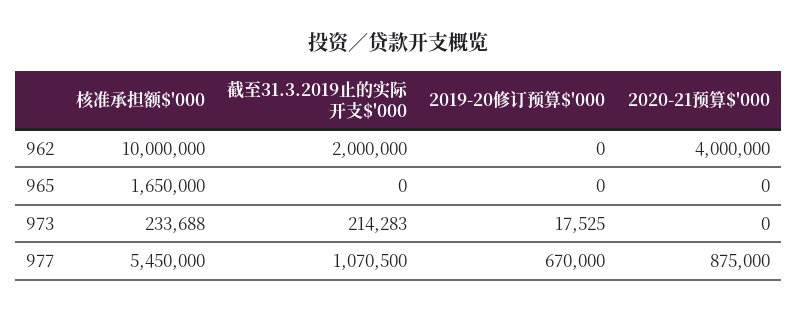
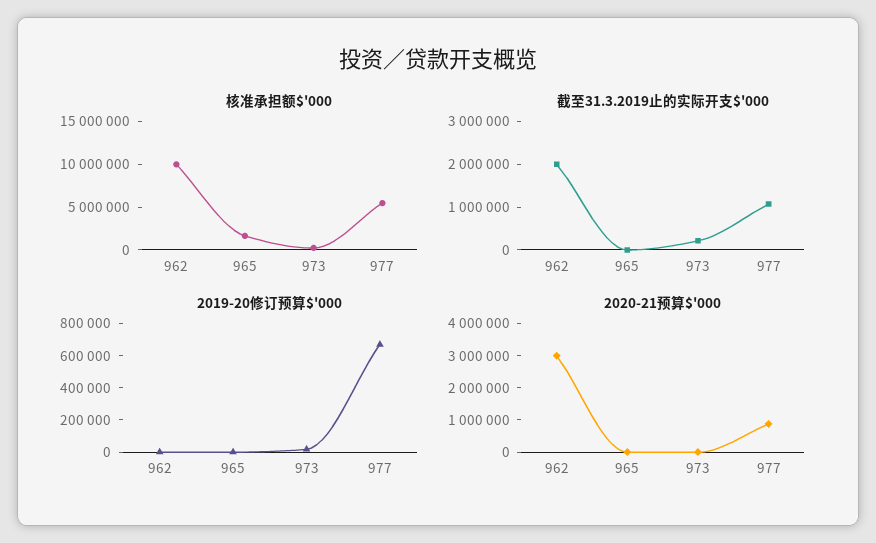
2020-21预算$'000, 962: 4000000 -> 3000000

